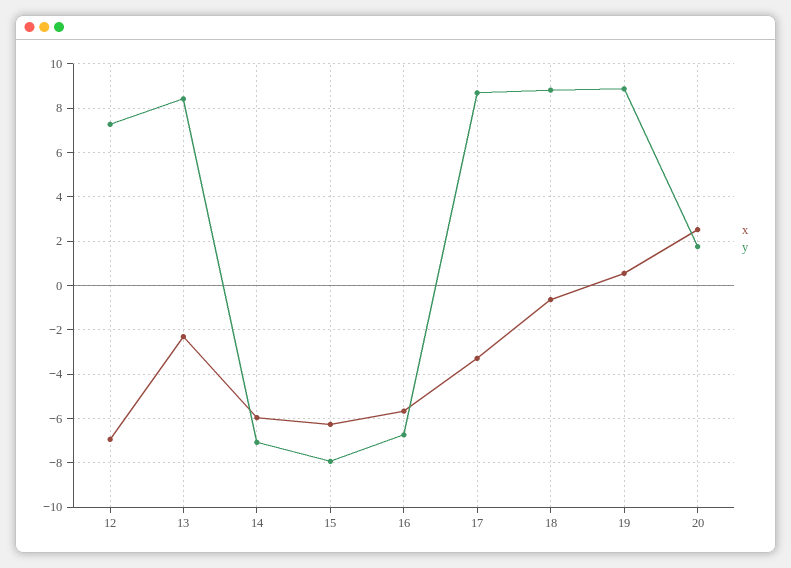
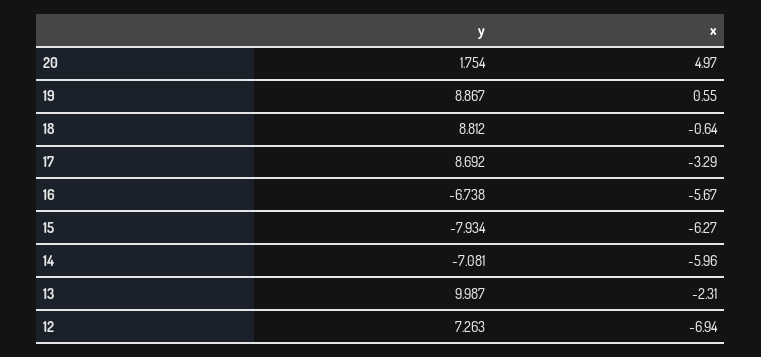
y, 13: 8.5 -> 9.987
x, 20: 2.5 -> 4.97

